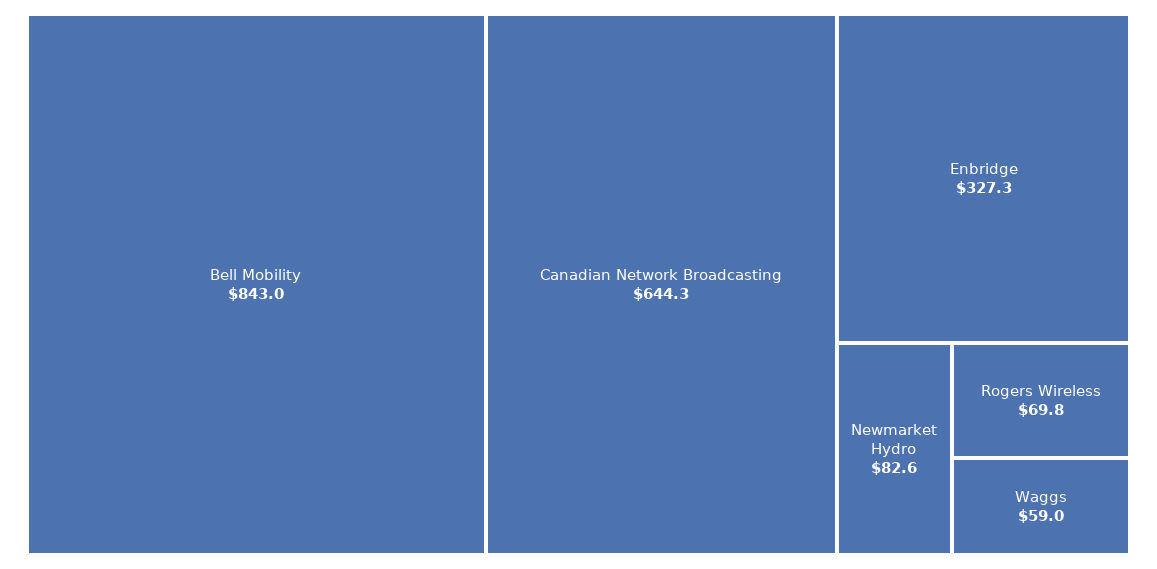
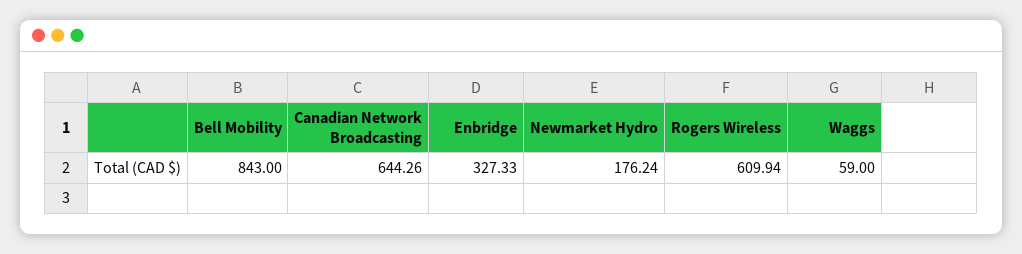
Newmarket Hydro: 82.6 -> 176.24
Rogers Wireless: 69.8 -> 609.94

